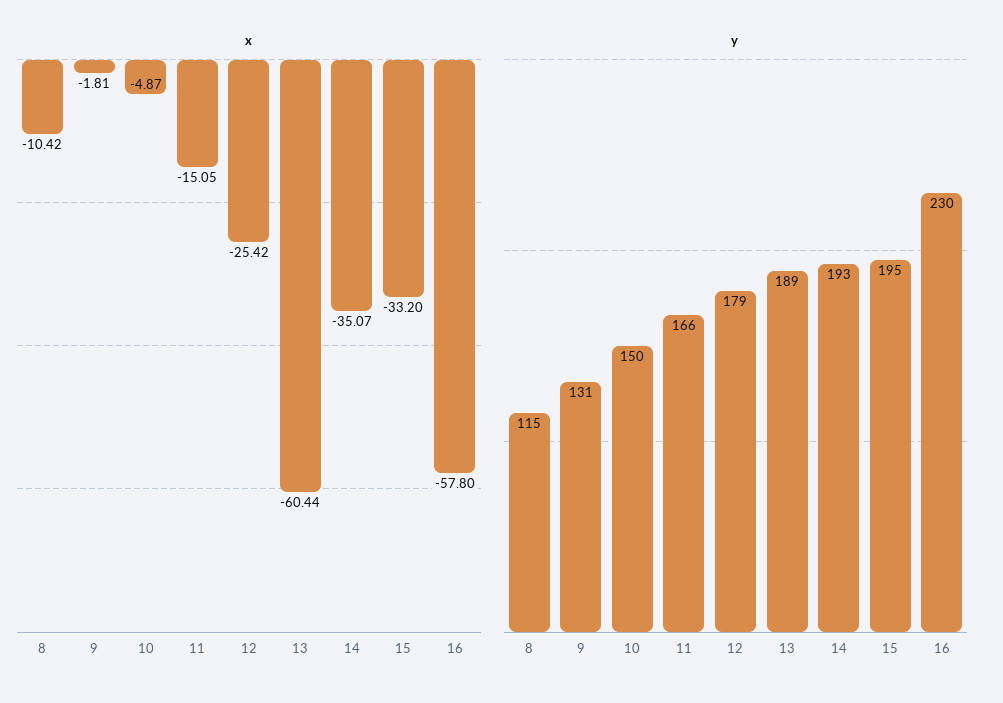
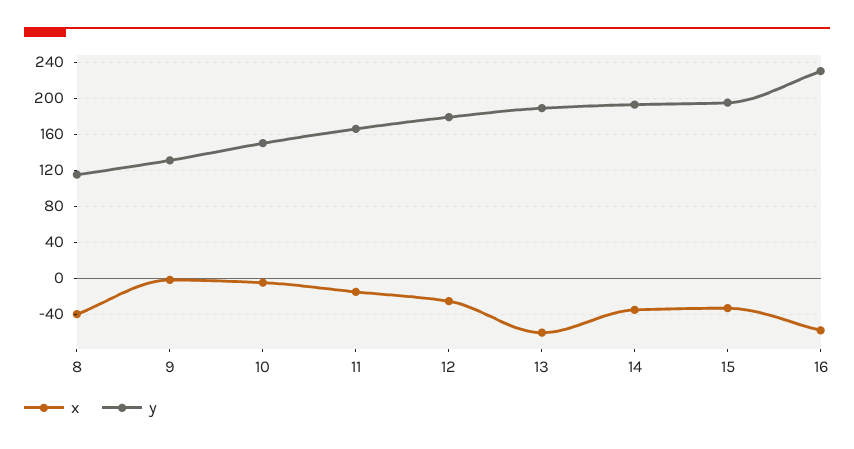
x, 8: -10.42 -> -40

